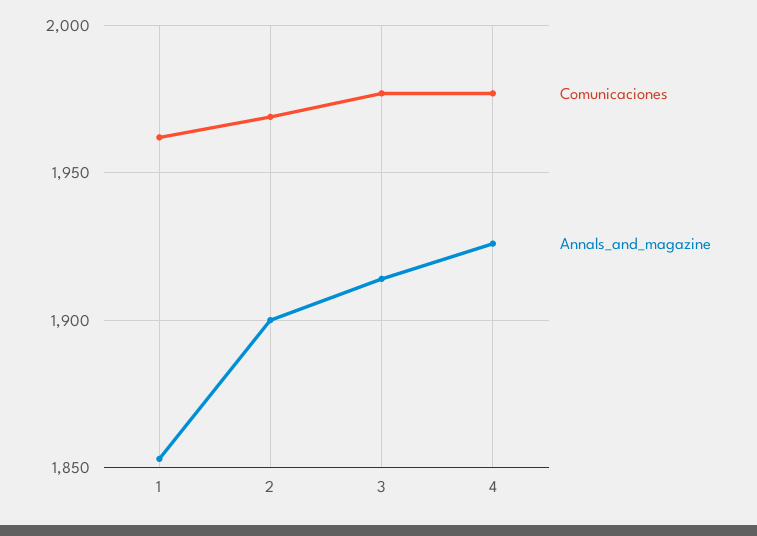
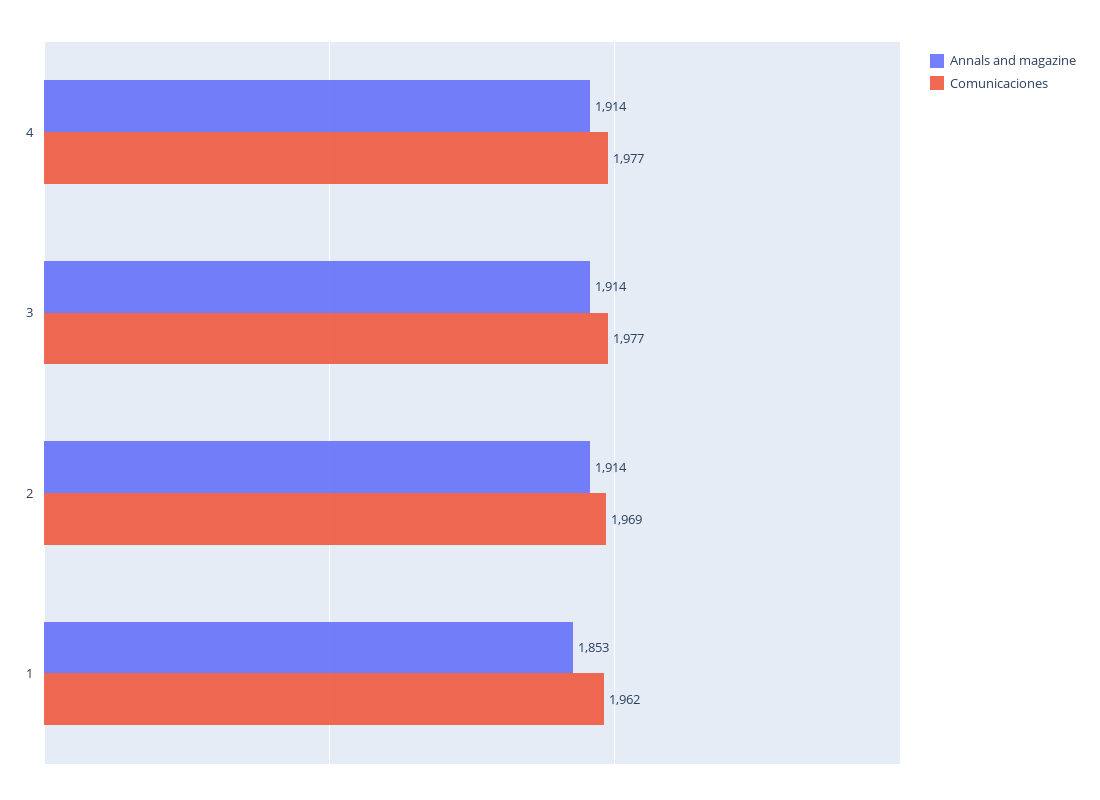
Annals_and_magazine, 2: 1900 -> 1914
Annals_and_magazine, 4: 1925 -> 1914

